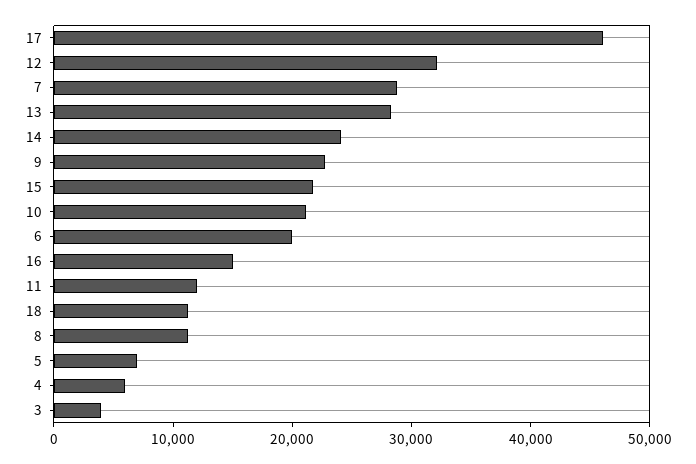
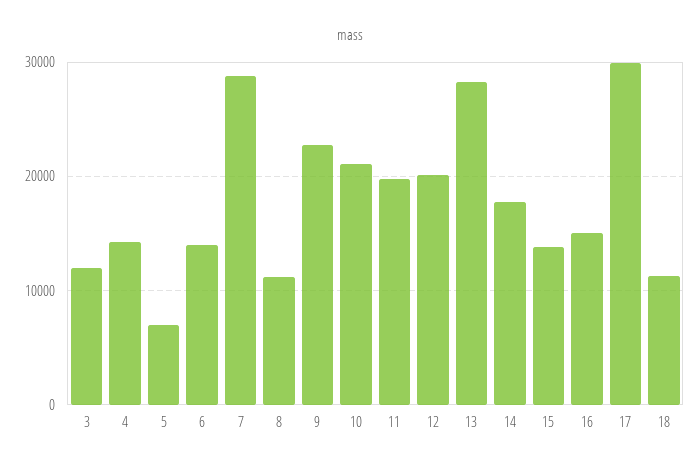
17: 46000 -> 30000
12: 32000 -> 20000
14: 24000 -> 18000
15: 22000 -> 14000
6: 20000 -> 14000
11: 12000 -> 20000
4: 6000 -> 14000
3: 4000 -> 12000

